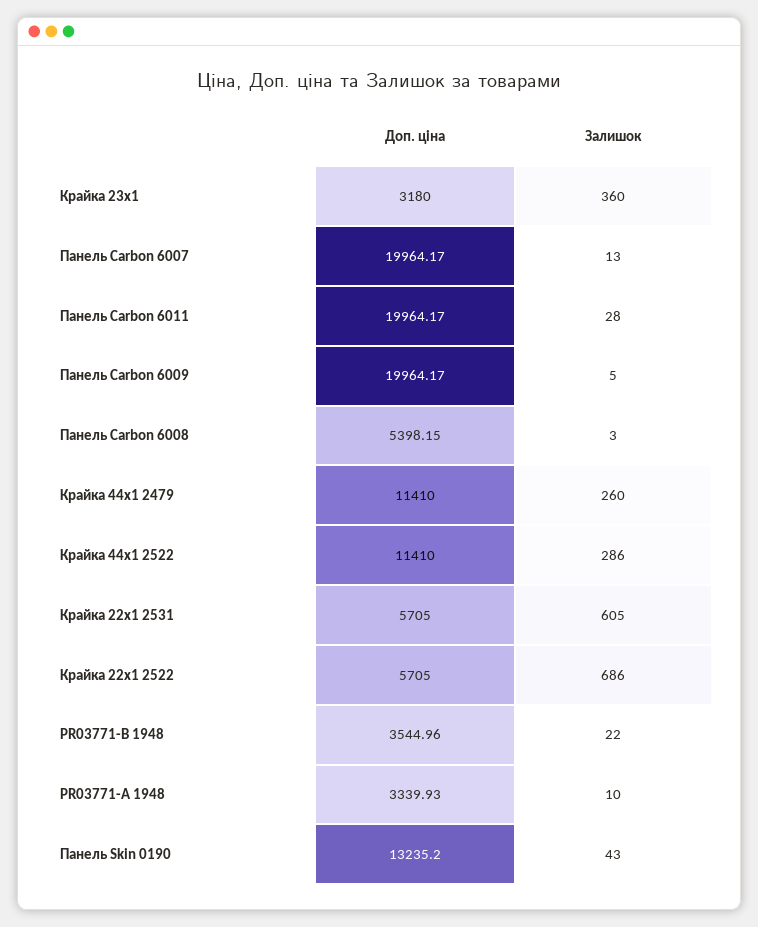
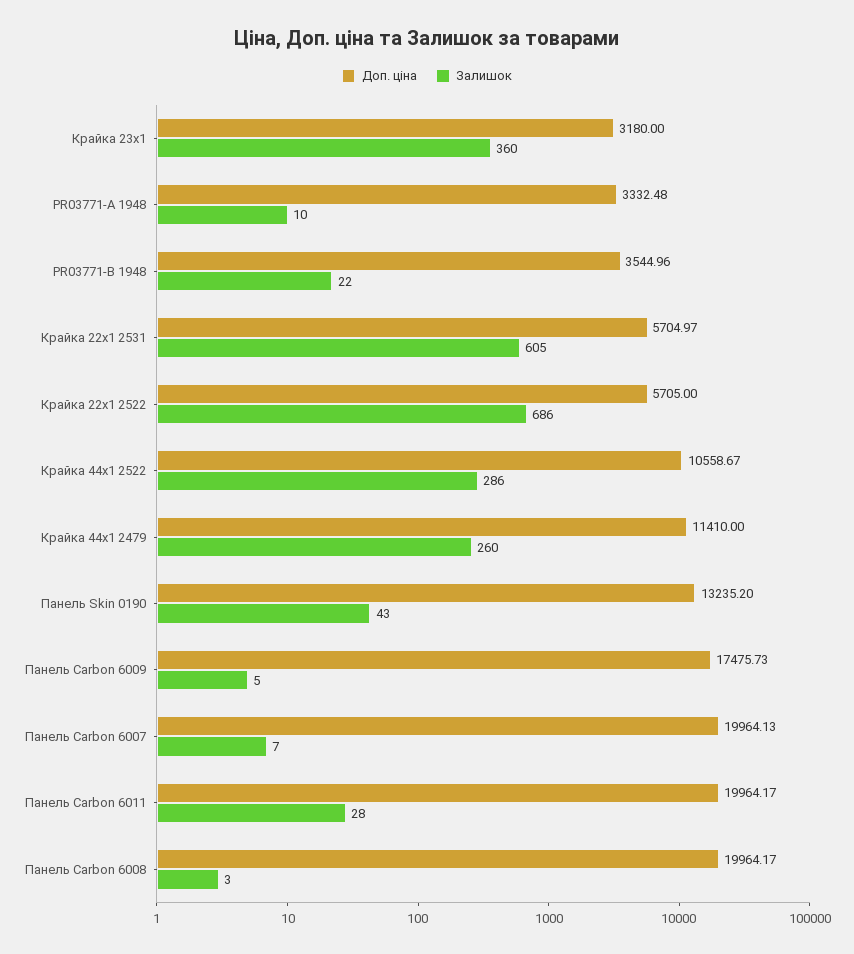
Доп. ціна, Панель Carbon 6007: 19964.17 -> 19964.13
Залишок, Панель Carbon 6007: 13 -> 7
Доп. ціна, Панель Carbon 6009: 19964.17 -> 17475.73
Доп. ціна, Панель Carbon 6008: 5398.15 -> 19964.17
Доп. ціна, Крайка 44x1 2522: 11410 -> 10558.67
Доп. ціна, Крайка 22x1 2531: 5705 -> 5704.97
Доп. ціна, PR03771-А 1948: 3339.93 -> 3332.48

